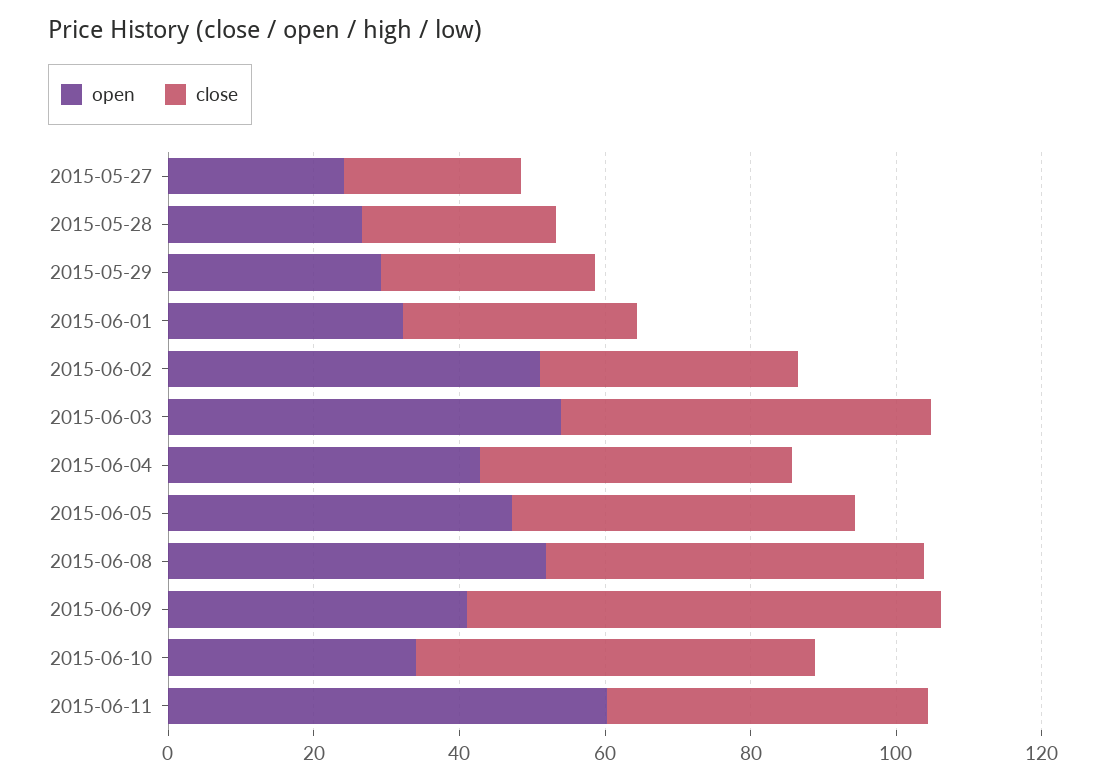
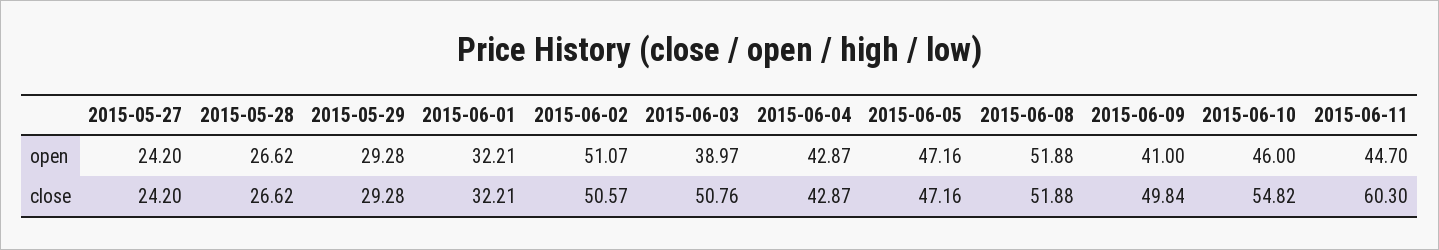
close, 2015-06-02: 35 -> 50.57
open, 2015-06-03: 55 -> 38.97
close, 2015-06-09: 65 -> 49.84
open, 2015-06-10: 35 -> 46
open, 2015-06-11: 60 -> 44.7
close, 2015-06-11: 45 -> 60.3

